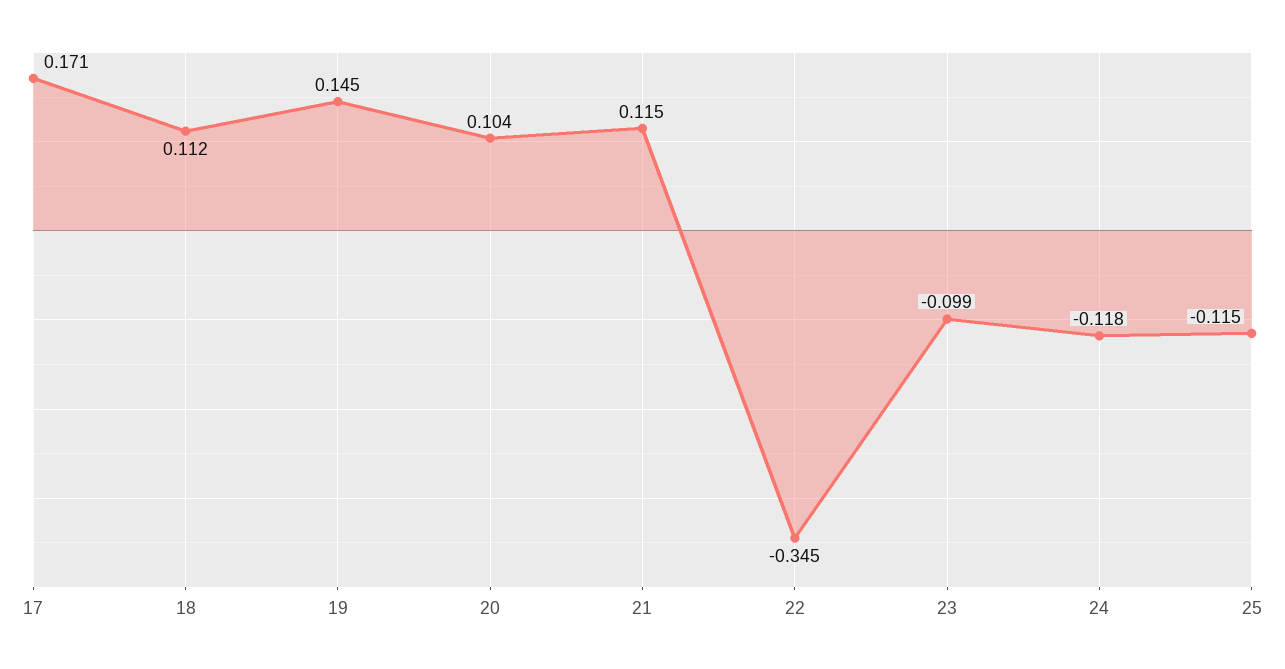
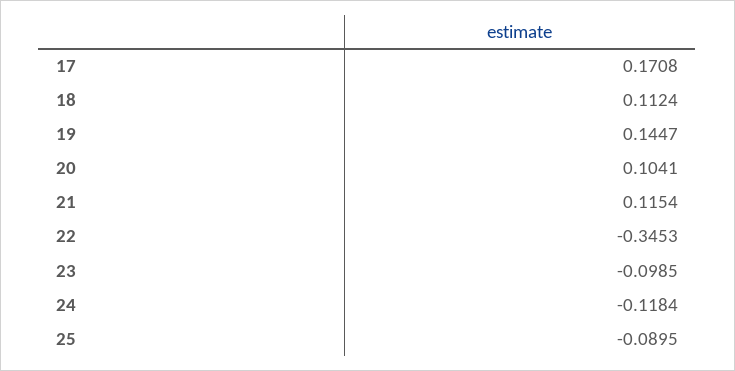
25: -0.115 -> -0.0895

